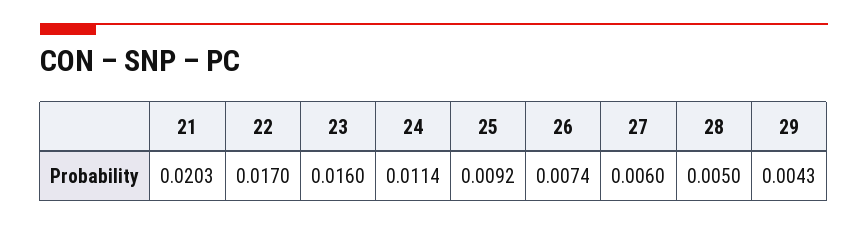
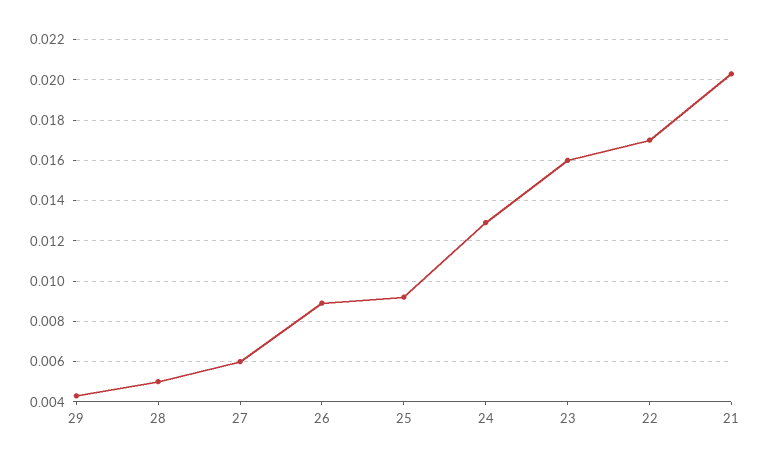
24: 0.0114 -> 0.013
26: 0.0074 -> 0.009

